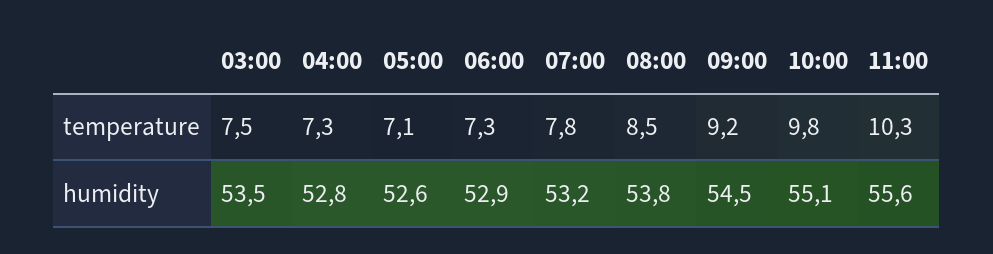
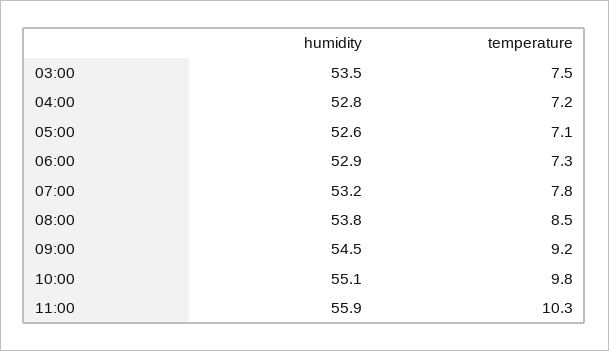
04:00, temperature: 7.3 -> 7.2
11:00, humidity: 55.6 -> 55.9

